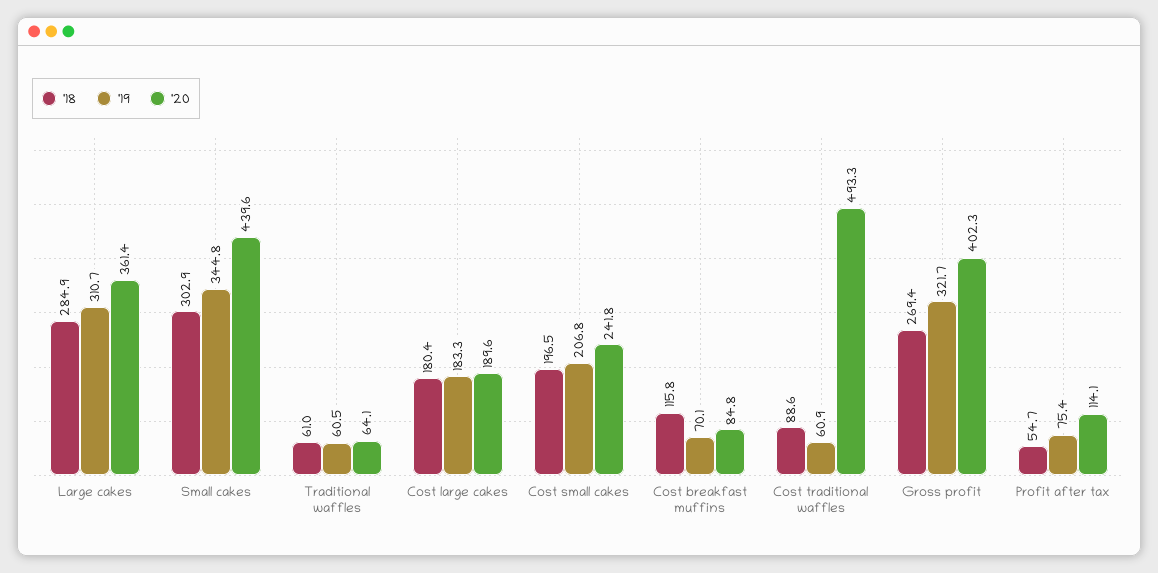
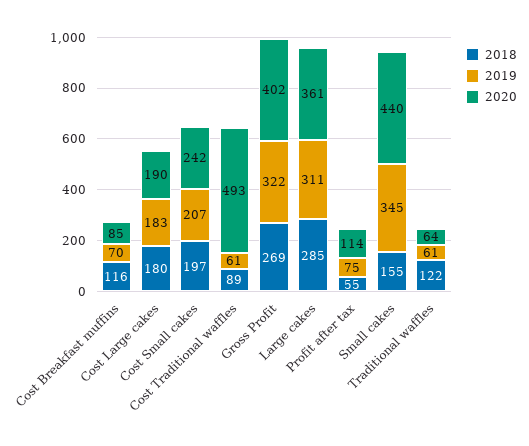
'18, Small cakes: 302.9 -> 155
'18, Traditional waffles: 61 -> 122

